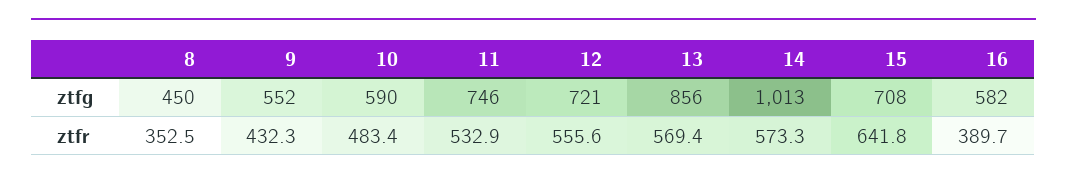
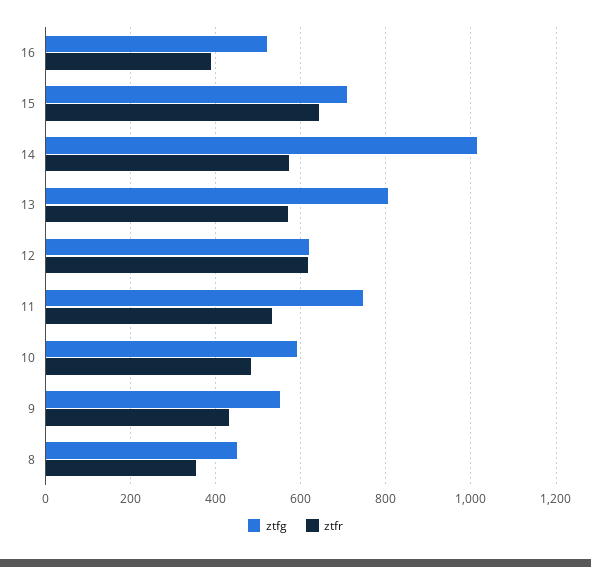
ztfg, 12: 721 -> 620
ztfg, 13: 856 -> 800
ztfg, 16: 582 -> 520
ztfr, 12: 555.6 -> 620

